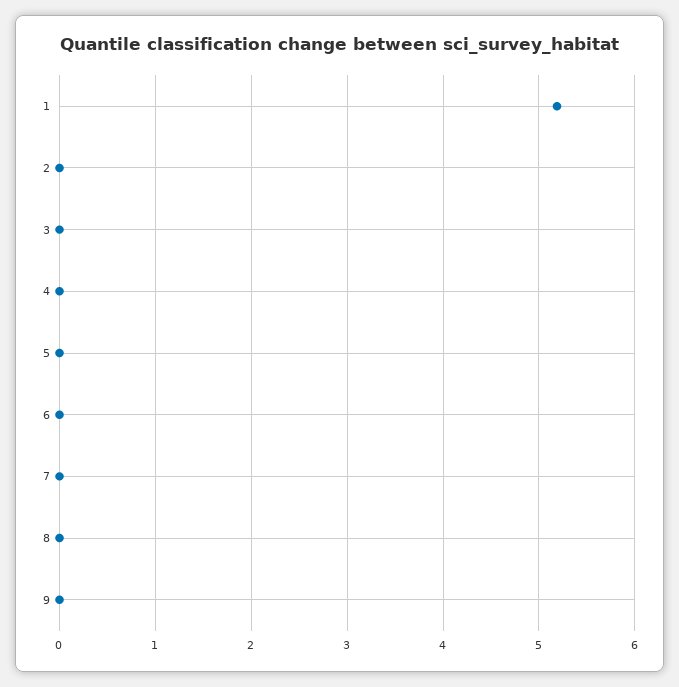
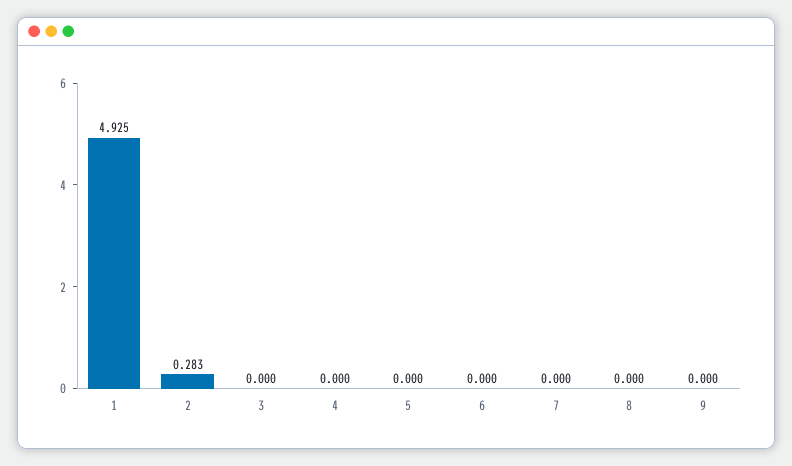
1: 5.2 -> 4.925
2: 0 -> 0.283

